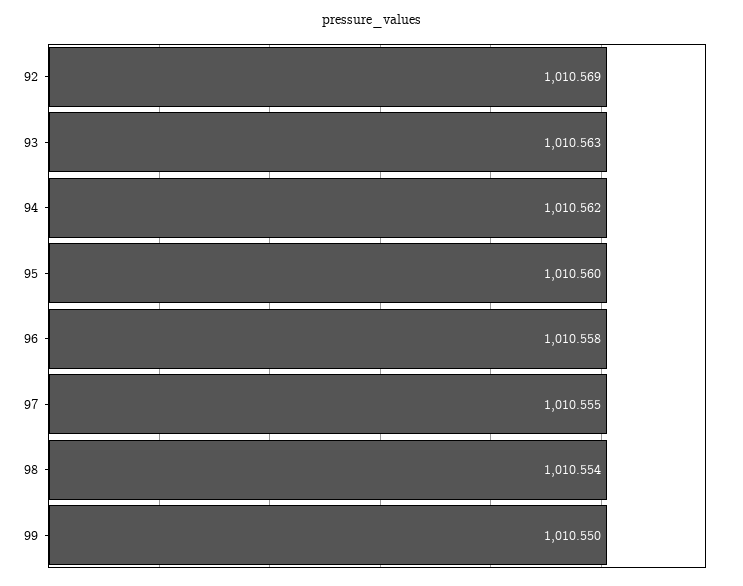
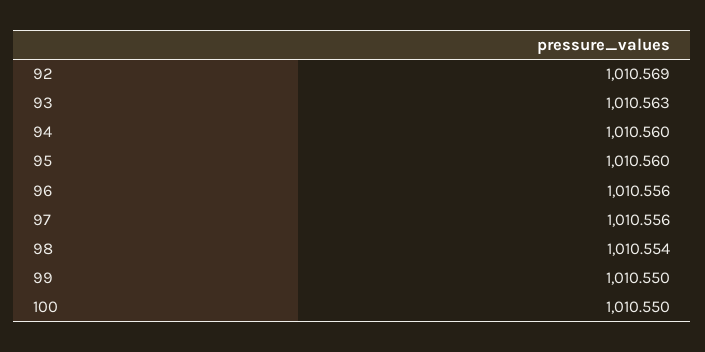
94: 1010.562 -> 1010.56
96: 1010.558 -> 1010.556
97: 1010.555 -> 1010.556
100: none -> 1010.55

